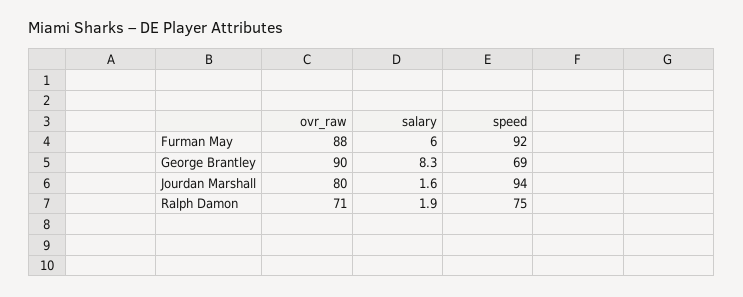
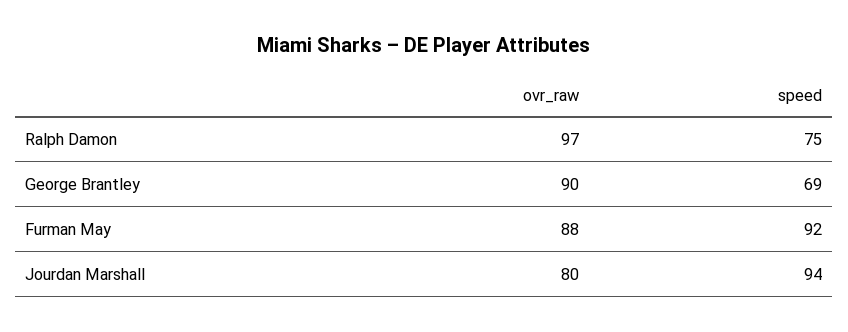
salary, Furman May: 6 -> none
salary, George Brantley: 8.3 -> none
salary, Jourdan Marshall: 1.6 -> none
ovr_raw, Ralph Damon: 71 -> 97
salary, Ralph Damon: 1.9 -> none

